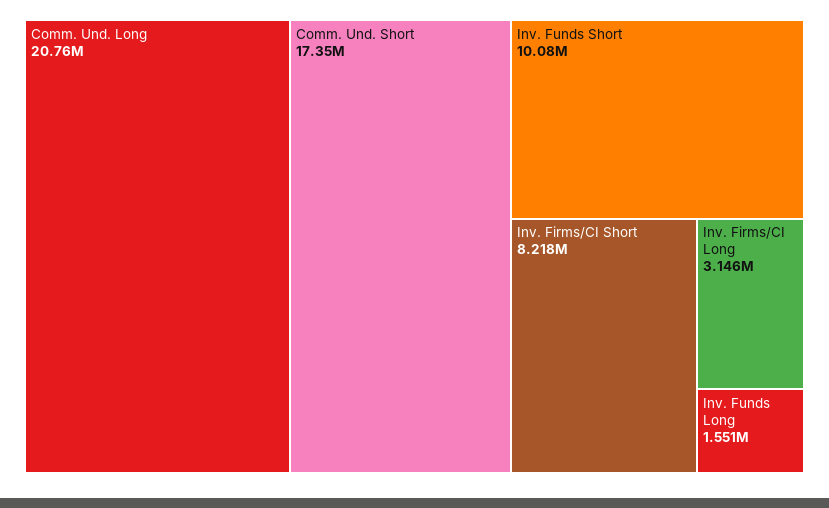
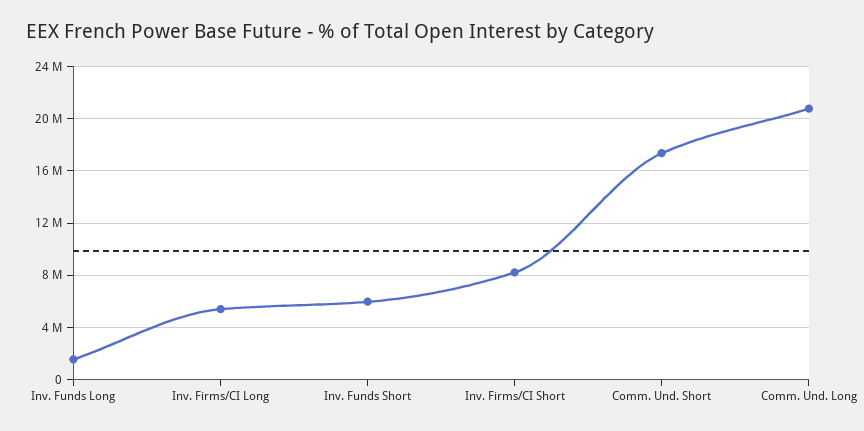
Inv. Funds Short: 10080000 -> 6000000
Inv. Firms/CI Long: 3146000 -> 5500000

